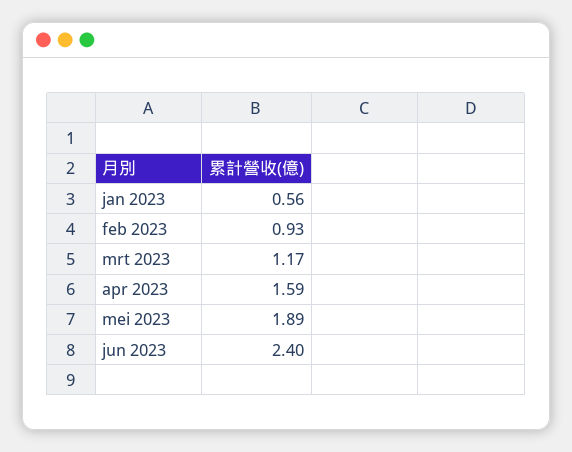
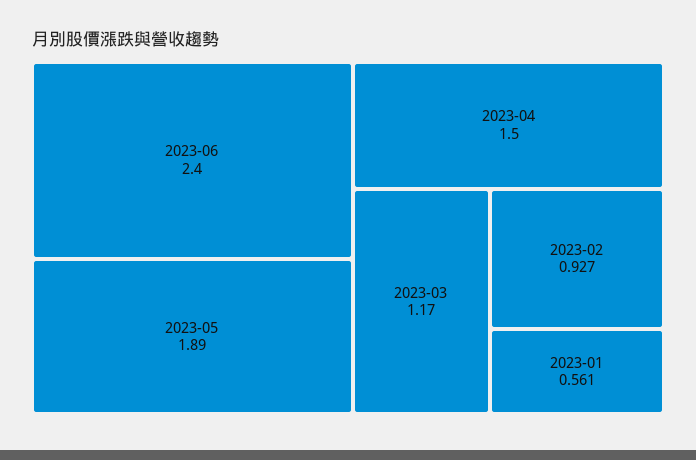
apr 2023: 1.59 -> 1.5

